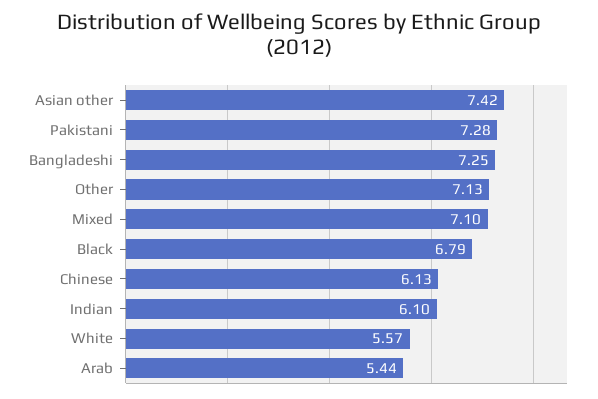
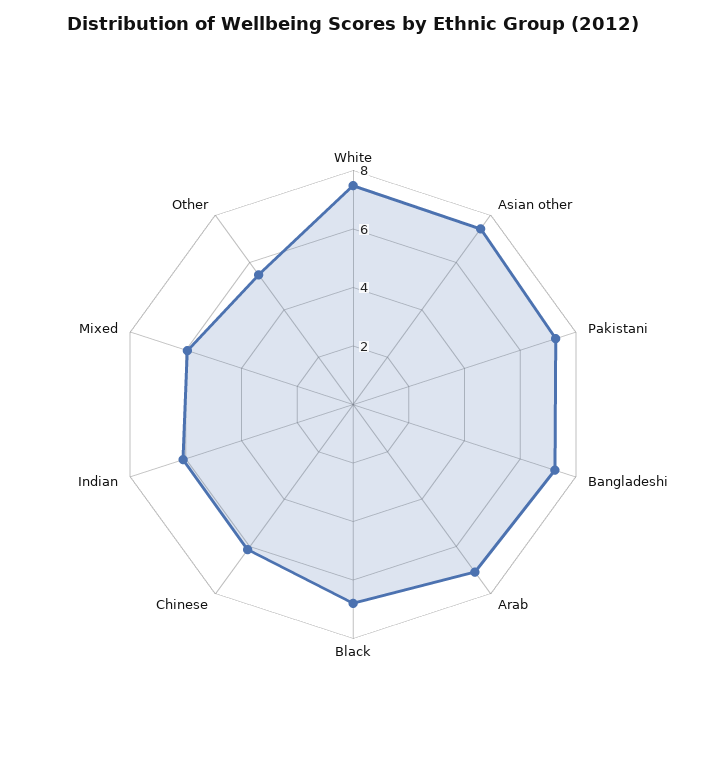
Other: 7.13 -> 5.5
Mixed: 7.1 -> 6
White: 5.57 -> 7.5
Arab: 5.44 -> 7

